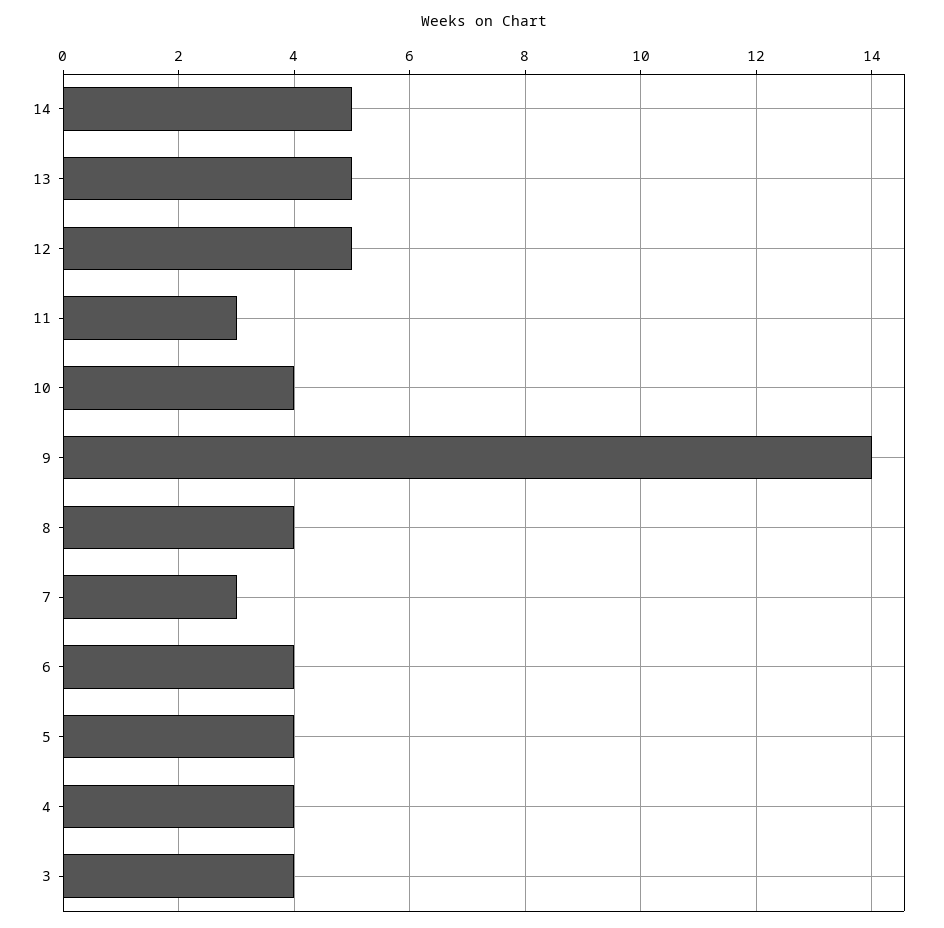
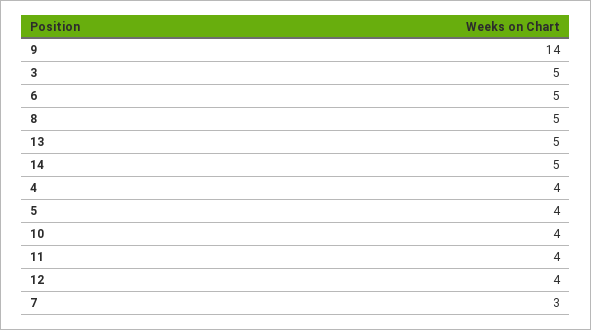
12: 5 -> 4
11: 3 -> 4
8: 4 -> 5
6: 4 -> 5
3: 4 -> 5

